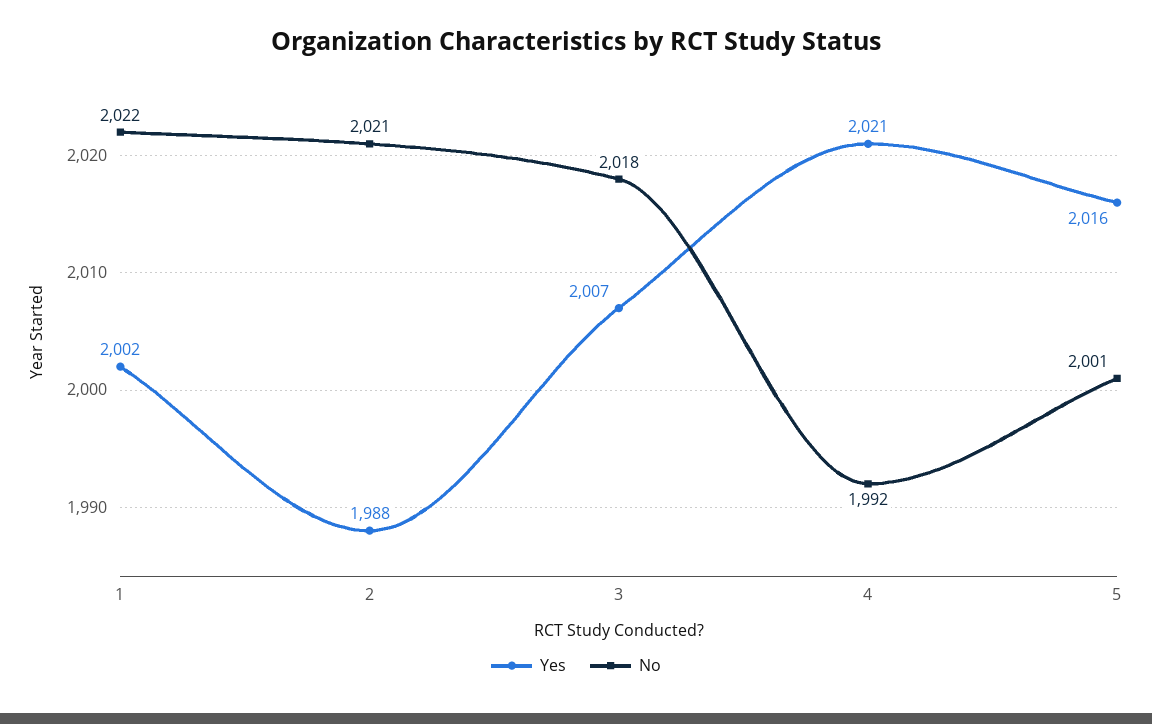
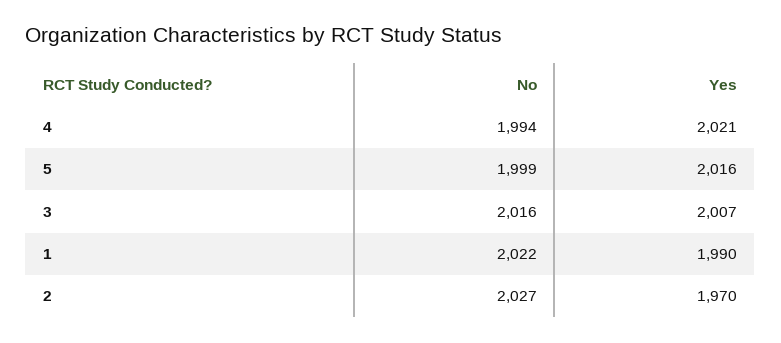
Yes, 1: 2002 -> 1990
Yes, 2: 1988 -> 1970
No, 2: 2021 -> 2027
No, 3: 2018 -> 2016
No, 4: 1992 -> 1994
No, 5: 2001 -> 1999

